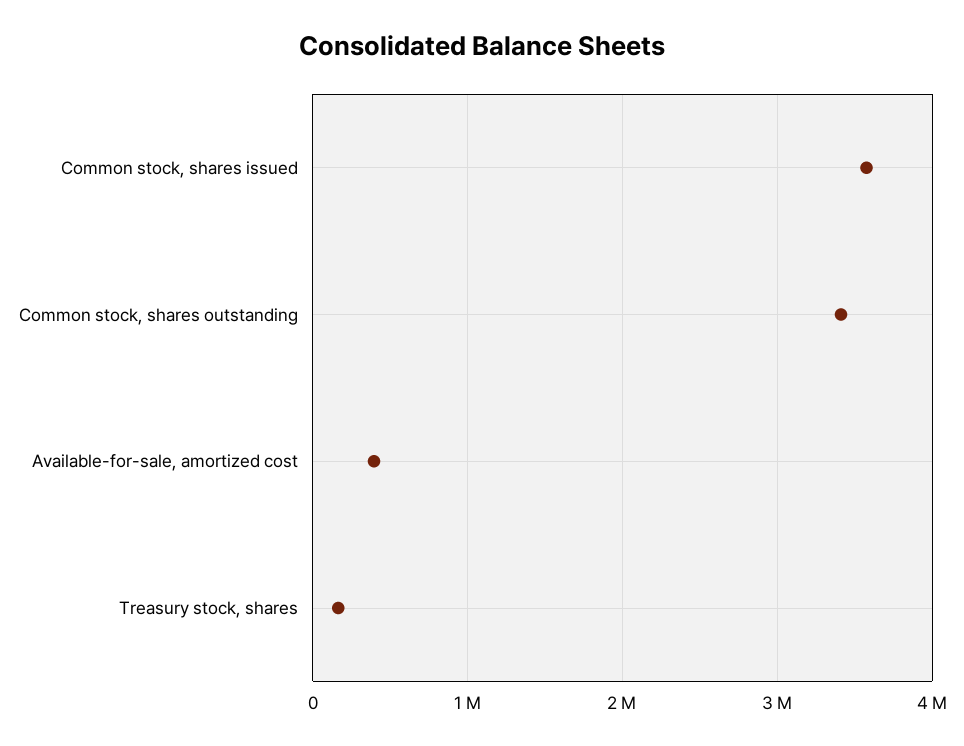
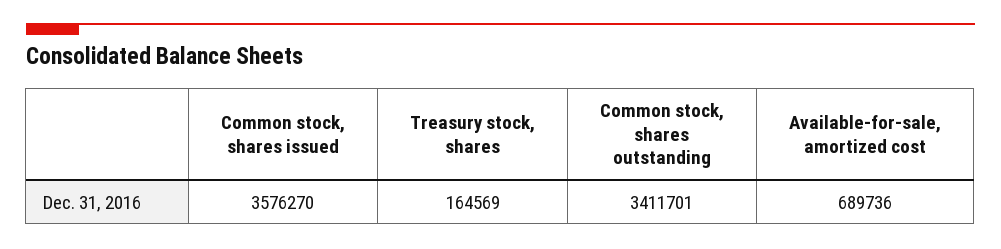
Available-for-sale, amortized cost: 400000 -> 689736

